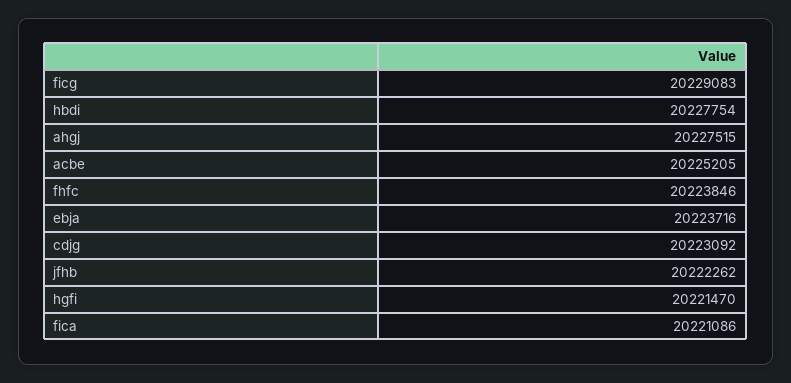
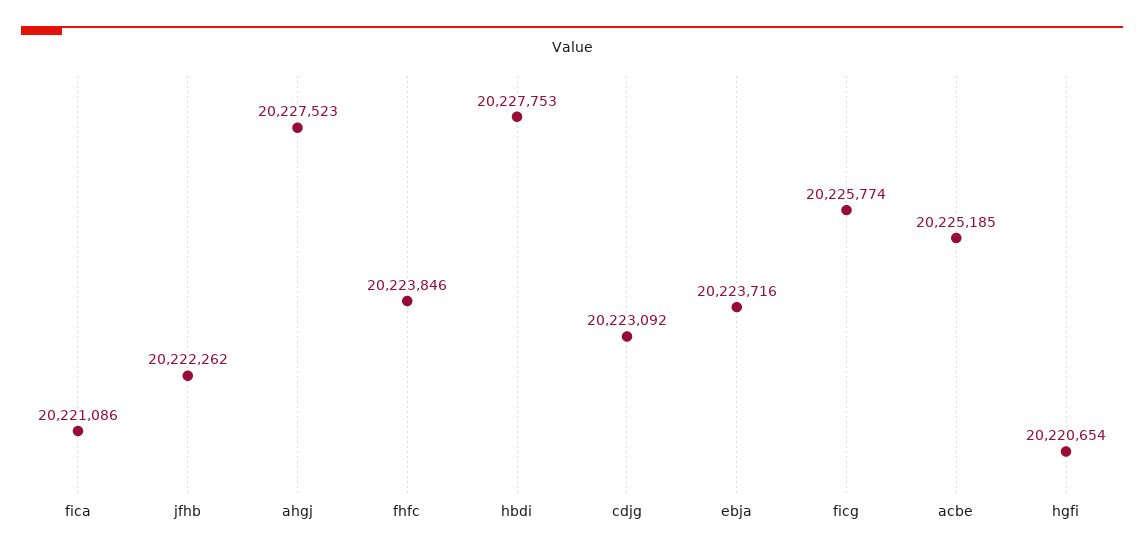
ficg: 20229083 -> 20225774
hbdi: 20227754 -> 20227753
ahgj: 20227515 -> 20227523
acbe: 20225205 -> 20225185
hgfi: 20221470 -> 20220654

